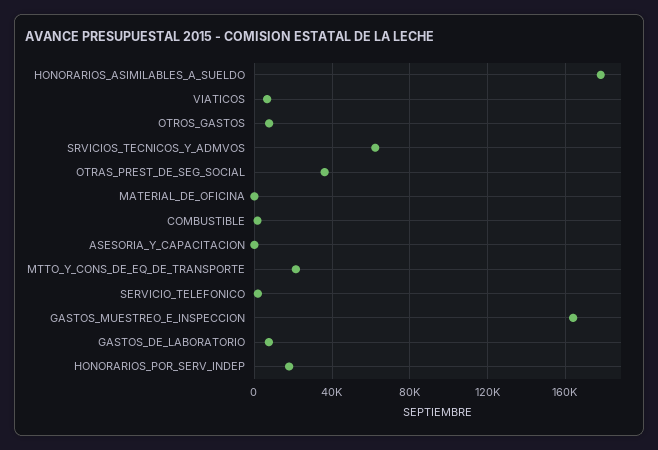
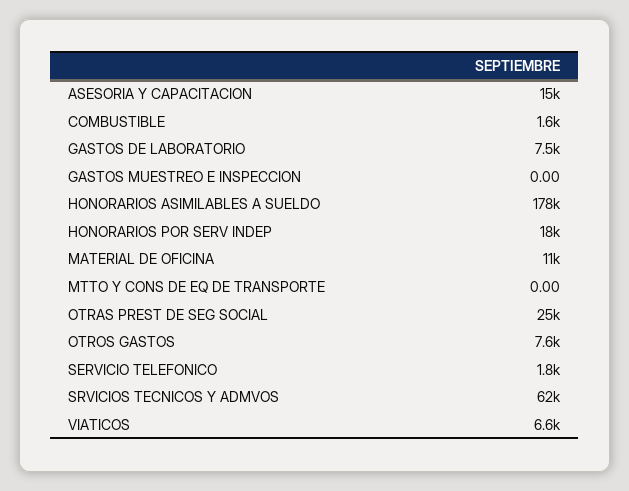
OTRAS_PREST_DE_SEG_SOCIAL: 35000 -> 25000
MATERIAL_DE_OFICINA: 0 -> 11000
ASESORIA_Y_CAPACITACION: 0 -> 15000
MTTO_Y_CONS_DE_EQ_DE_TRANSPORTE: 20000 -> 0
GASTOS_MUESTREO_E_INSPECCION: 165000 -> 0

